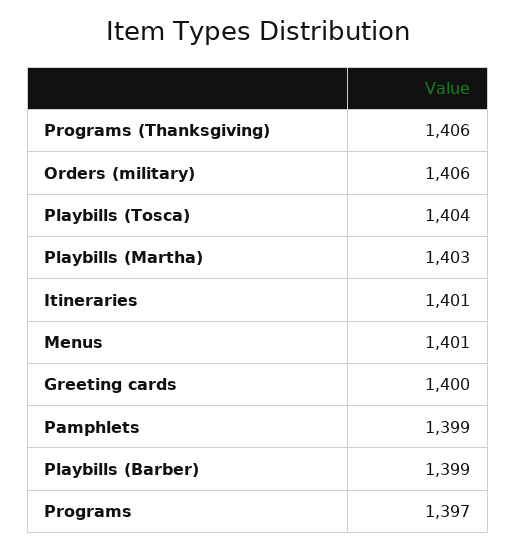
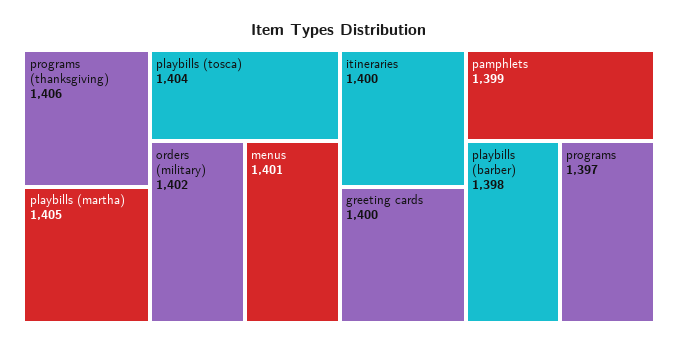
Orders (military): 1406 -> 1402
Playbills (Martha): 1403 -> 1405
Itineraries: 1401 -> 1400
Playbills (Barber): 1399 -> 1398

